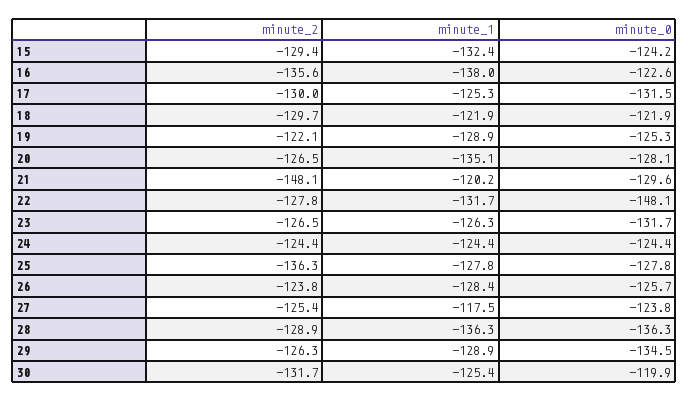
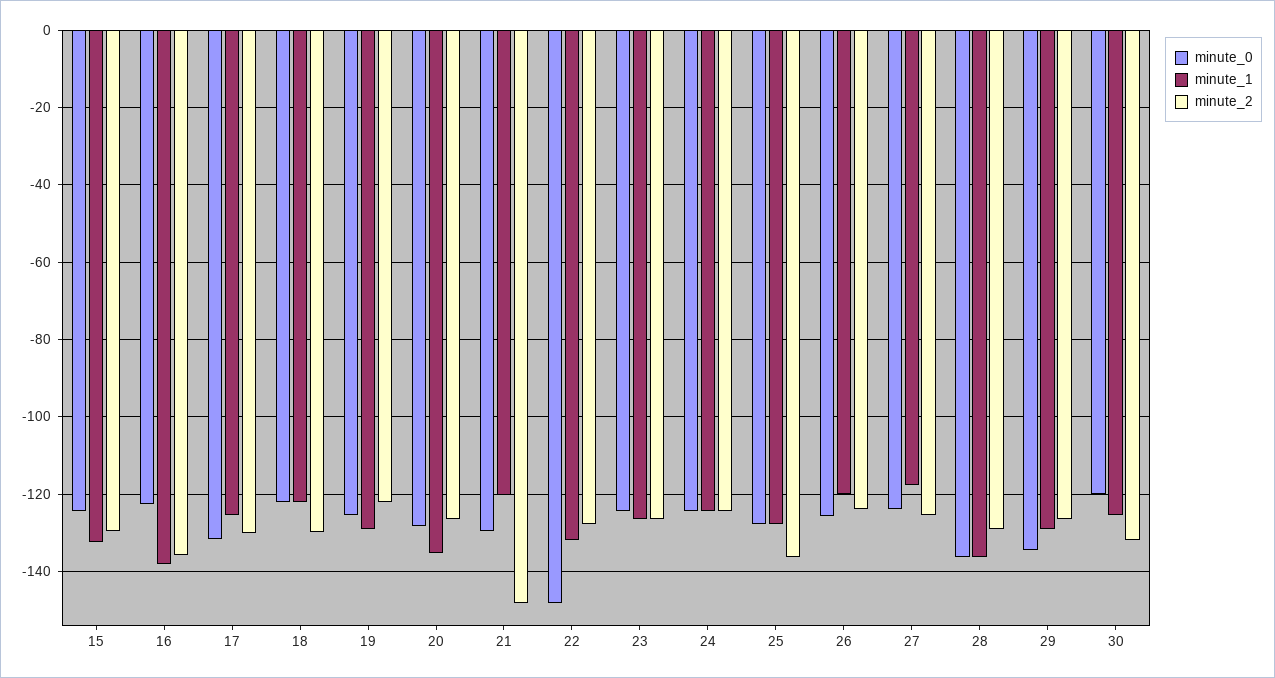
minute_0, 23: -131.7 -> -124
minute_1, 26: -128.4 -> -120

